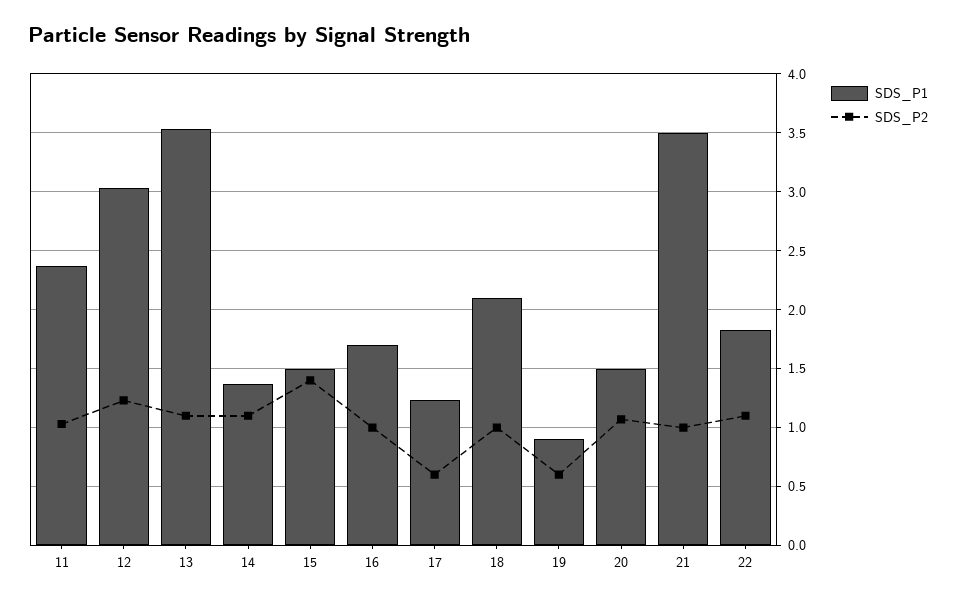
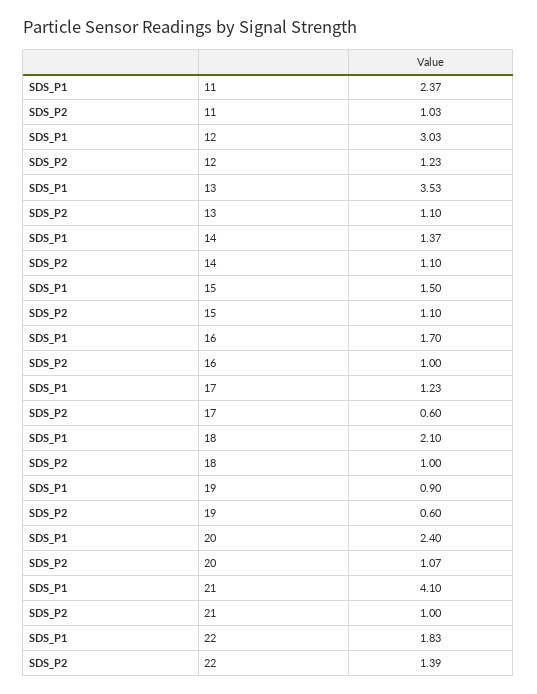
SDS_P2, 15: 1.4 -> 1.1
SDS_P1, 20: 1.5 -> 2.4
SDS_P1, 21: 3.5 -> 4.1
SDS_P2, 22: 1.1 -> 1.39

